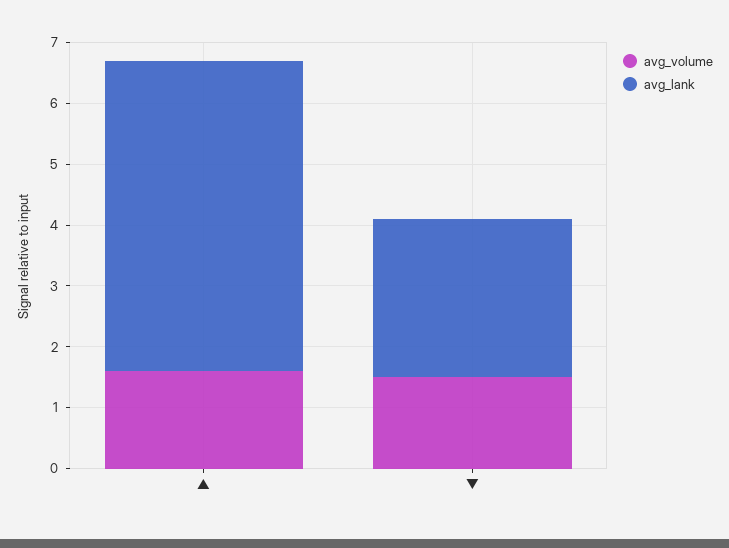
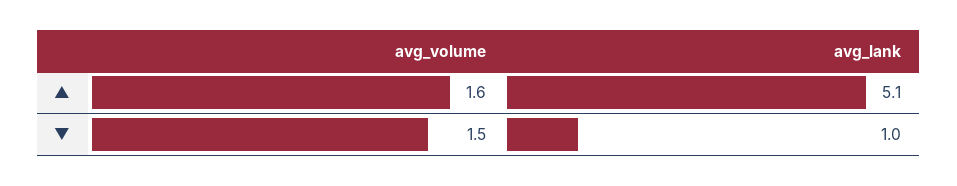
avg_lank, ▼: 2.5 -> 1

